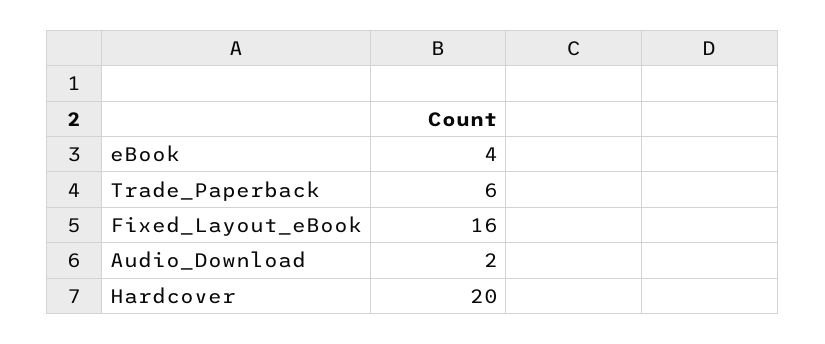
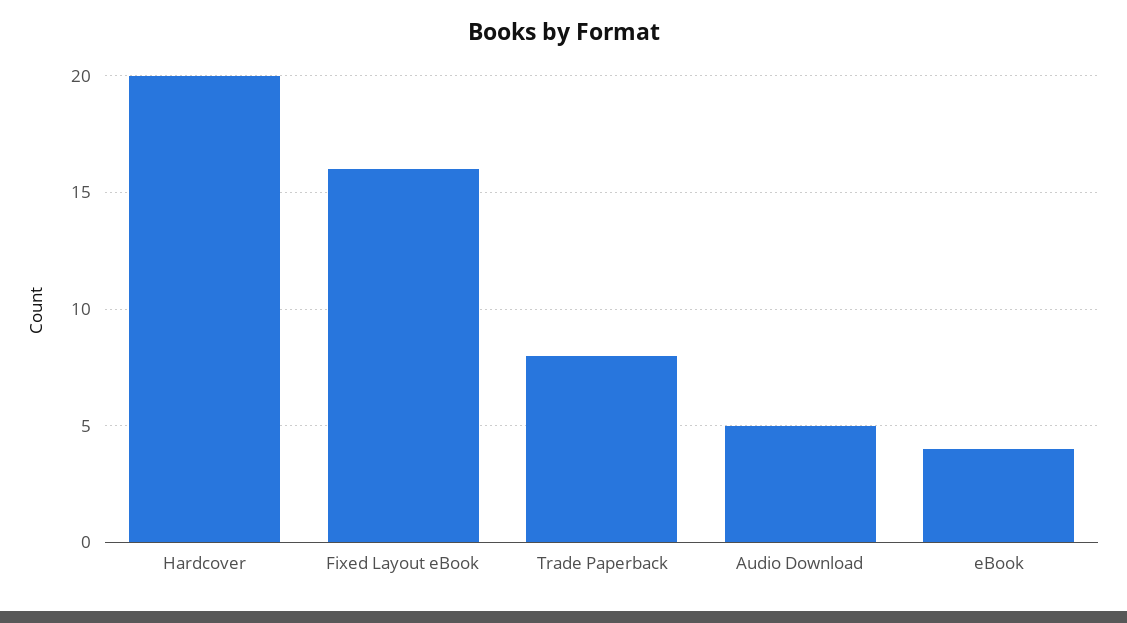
Trade_Paperback: 6 -> 8
Audio_Download: 2 -> 5

